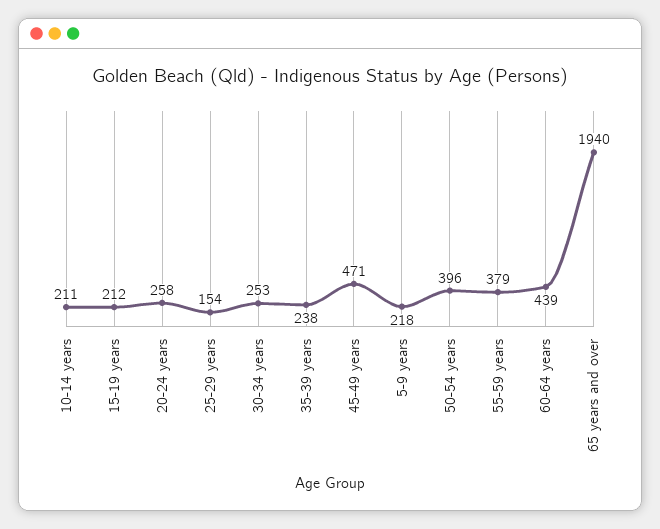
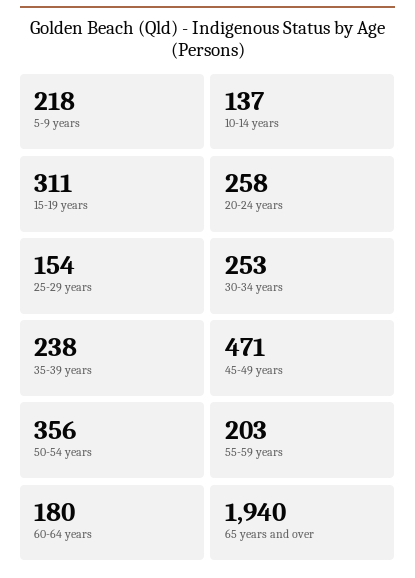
10-14 years: 211 -> 137
15-19 years: 212 -> 311
50-54 years: 396 -> 356
55-59 years: 379 -> 203
60-64 years: 439 -> 180

